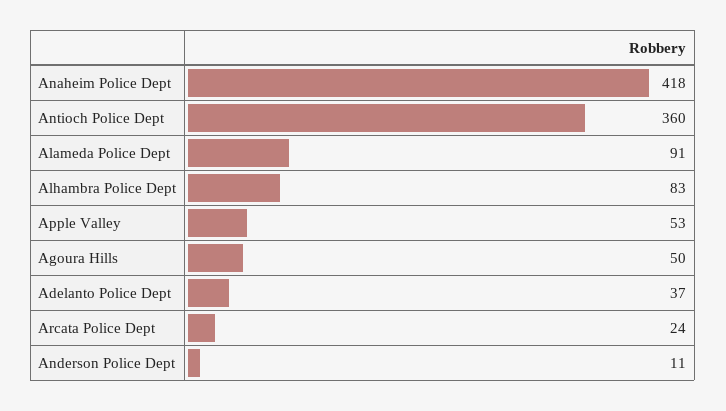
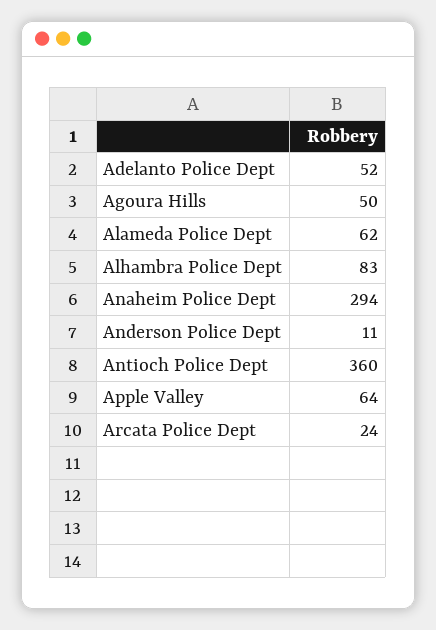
Anaheim Police Dept: 418 -> 294
Alameda Police Dept: 91 -> 62
Apple Valley: 53 -> 64
Adelanto Police Dept: 37 -> 52

